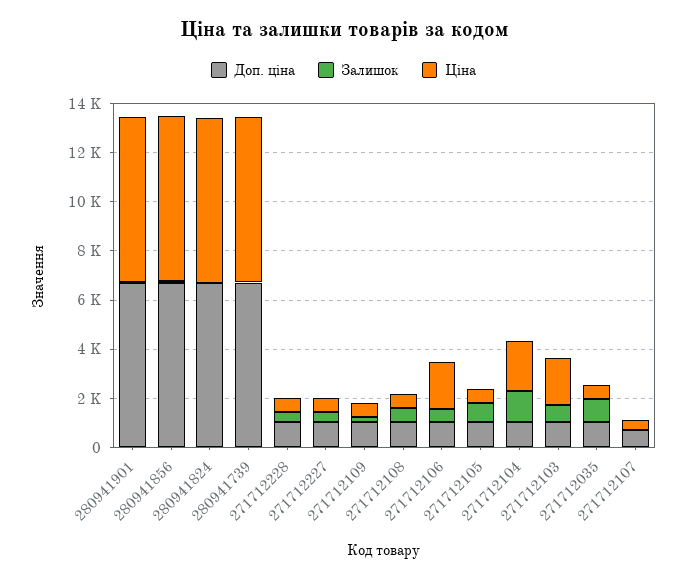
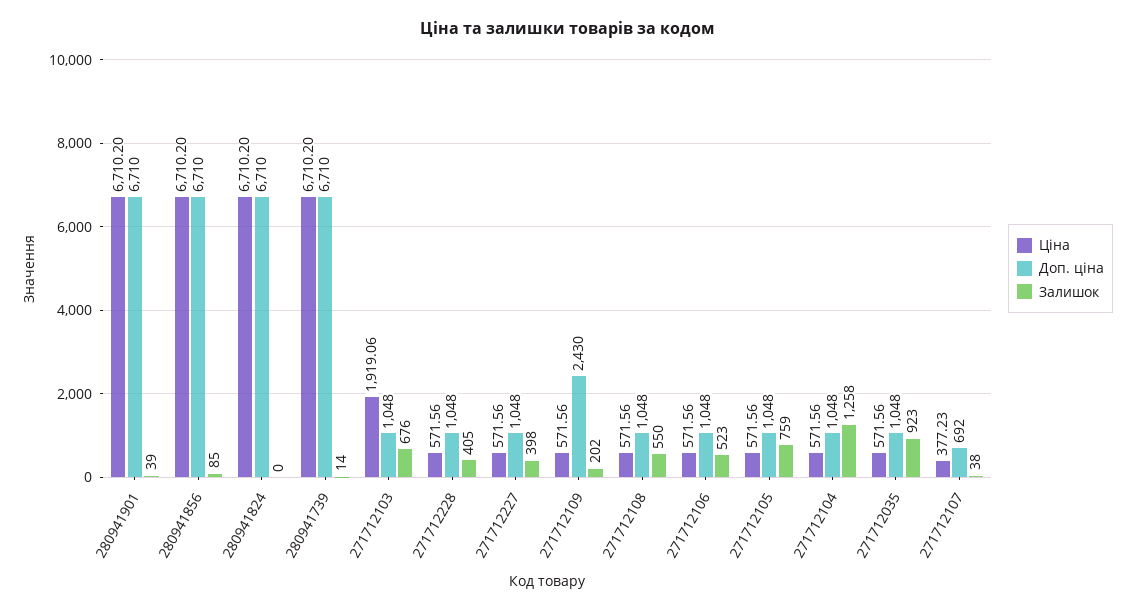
Доп. ціна, 271712109: 1000 -> 2430
Ціна, 271712106: 2000 -> 571.56
Ціна, 271712104: 2000 -> 571.56

